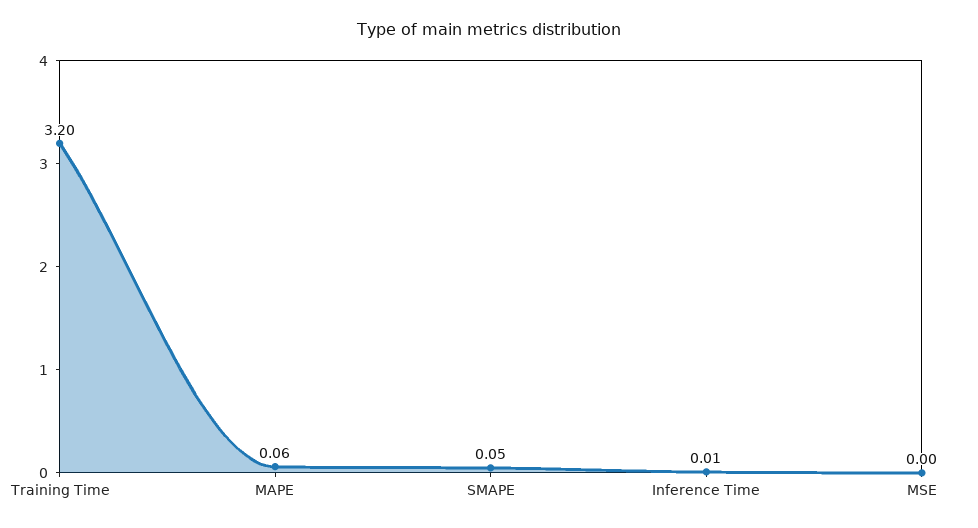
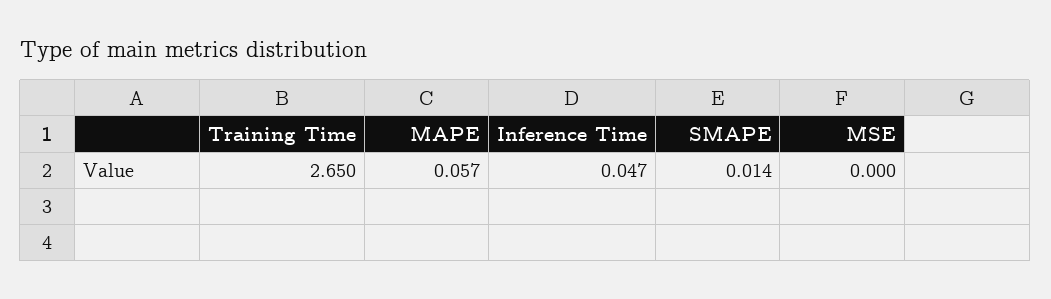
Training Time: 3.2 -> 2.65
SMAPE: 0.05 -> 0.014
Inference Time: 0.01 -> 0.047

